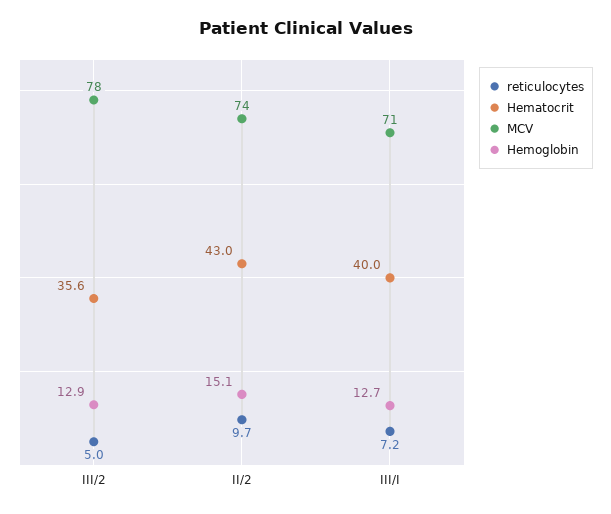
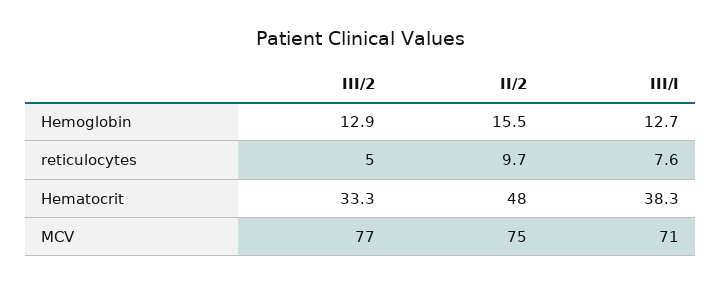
Hematocrit, III/2: 35.6 -> 33.3
MCV, III/2: 78 -> 77
Hematocrit, II/2: 43 -> 48
MCV, II/2: 74 -> 75
Hemoglobin, II/2: 15.1 -> 15.5
reticulocytes, III/I: 7.2 -> 7.6
Hematocrit, III/I: 40 -> 38.3

